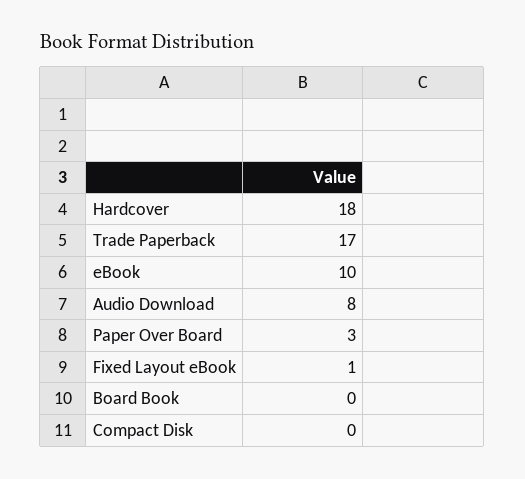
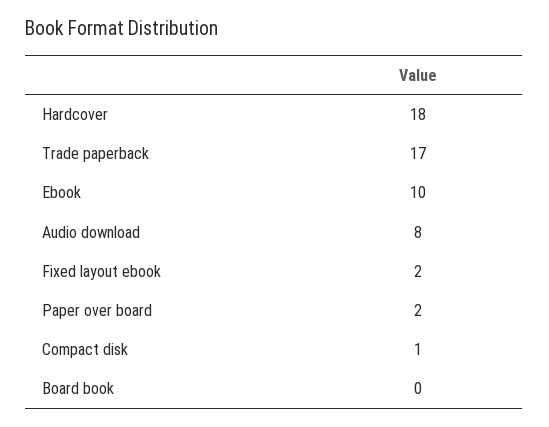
Paper Over Board: 3 -> 2
Fixed Layout eBook: 1 -> 2
Compact Disk: 0 -> 1

